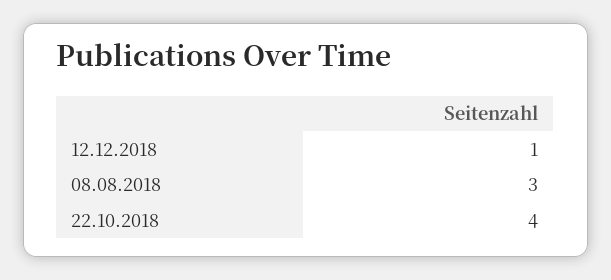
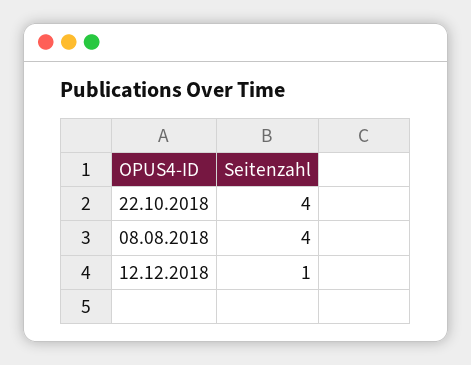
08.08.2018: 3 -> 4

